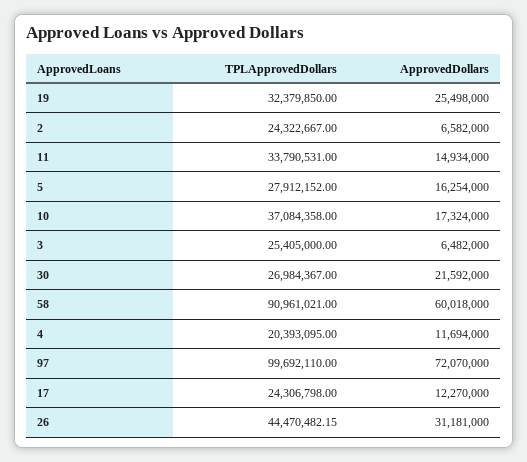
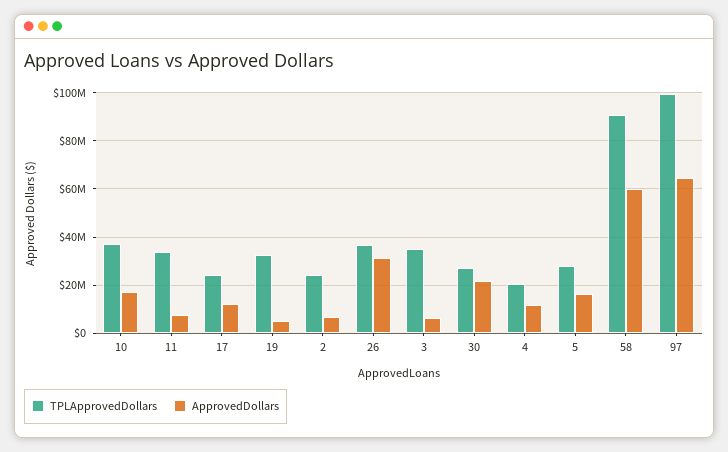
ApprovedDollars, 19: 25498000 -> 5000000
ApprovedDollars, 11: 14934000 -> 7500000
TPLApprovedDollars, 3: 25405000 -> 35000000
ApprovedDollars, 97: 72070000 -> 65000000
TPLApprovedDollars, 26: 44470482.15 -> 37500000

